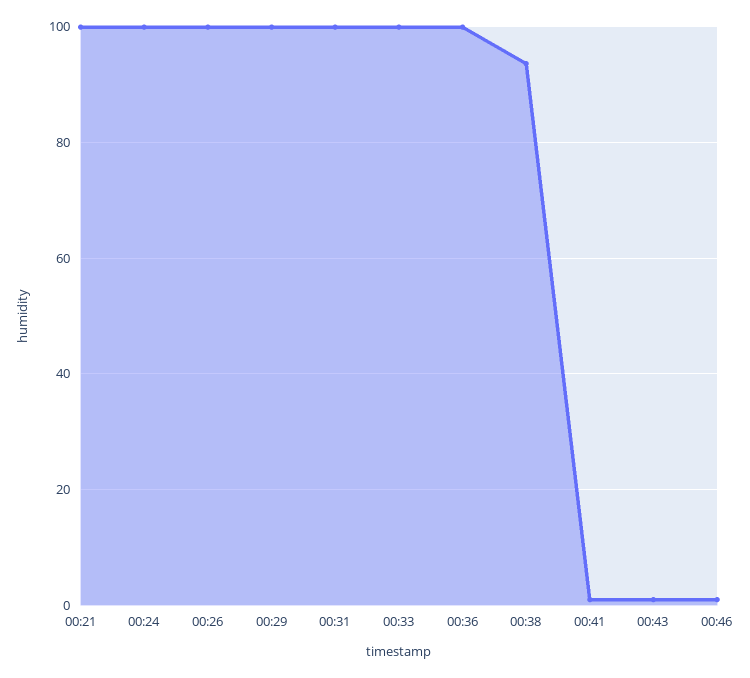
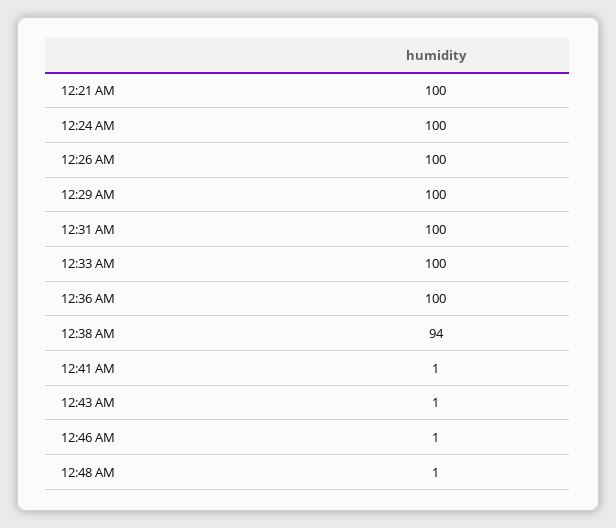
12:48 AM: none -> 1

